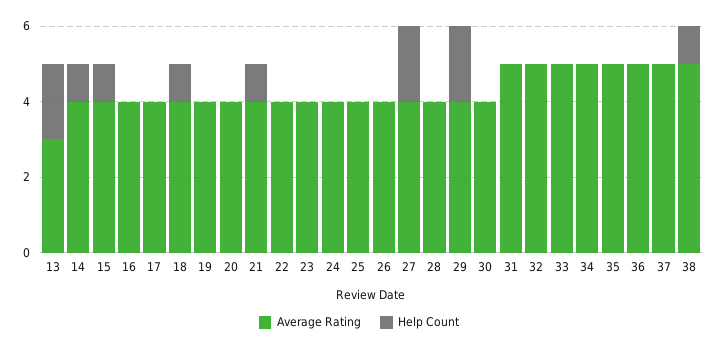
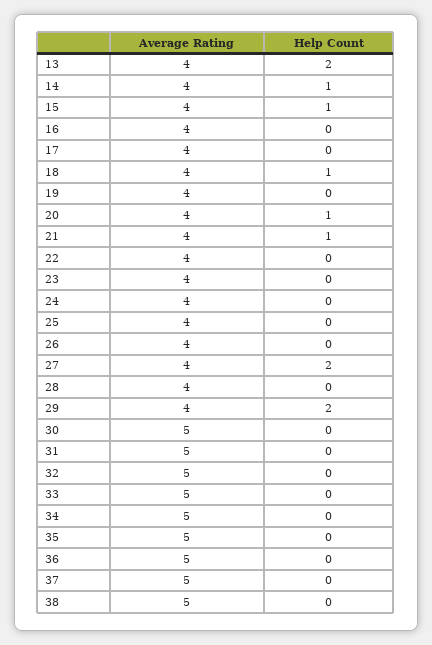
Average Rating, 13: 3 -> 4
Help Count, 20: 0 -> 1
Average Rating, 30: 4 -> 5
Help Count, 38: 1 -> 0

